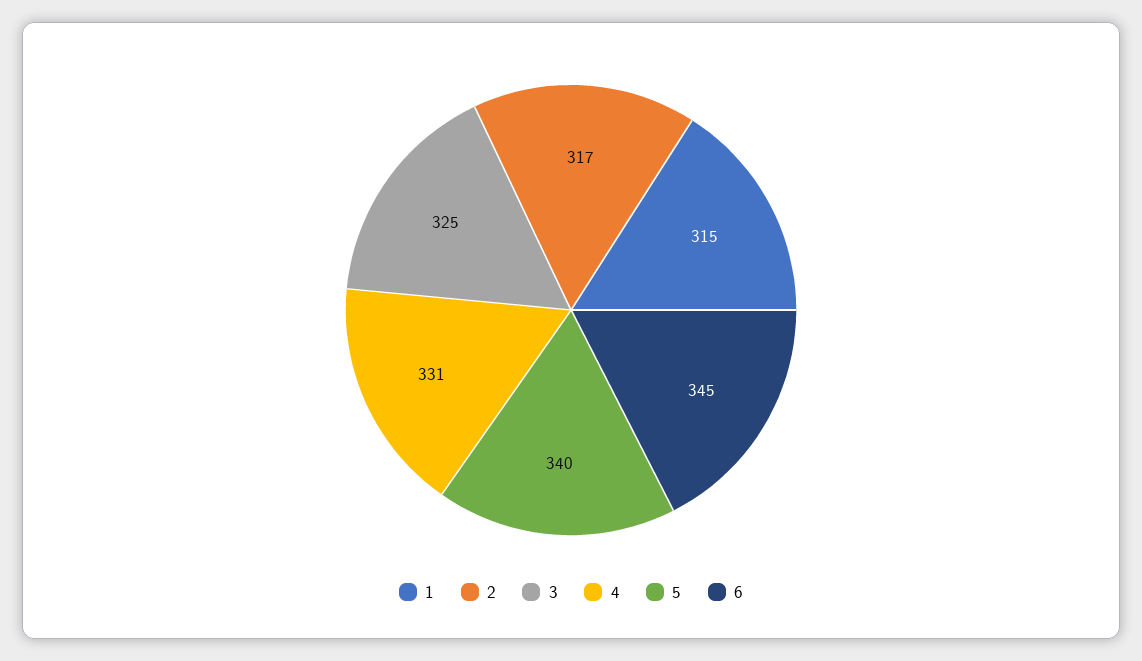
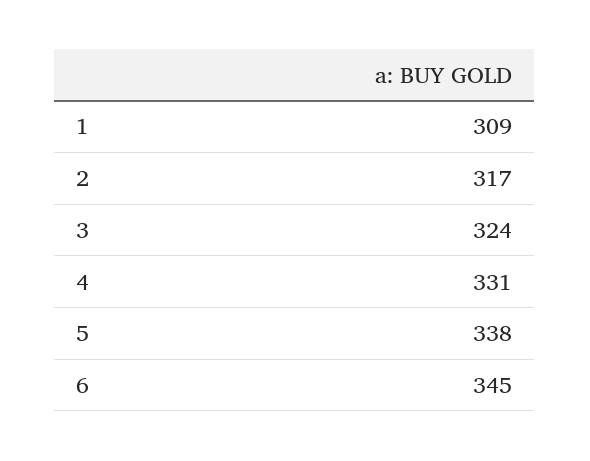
1: 315 -> 309
3: 325 -> 324
5: 340 -> 338

